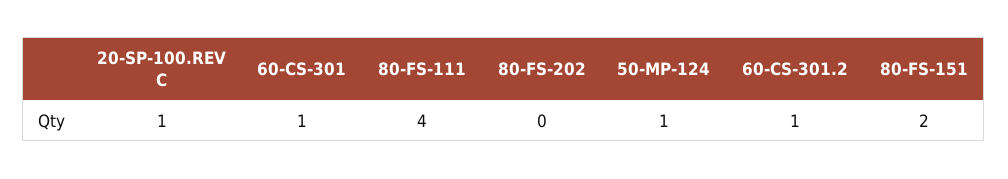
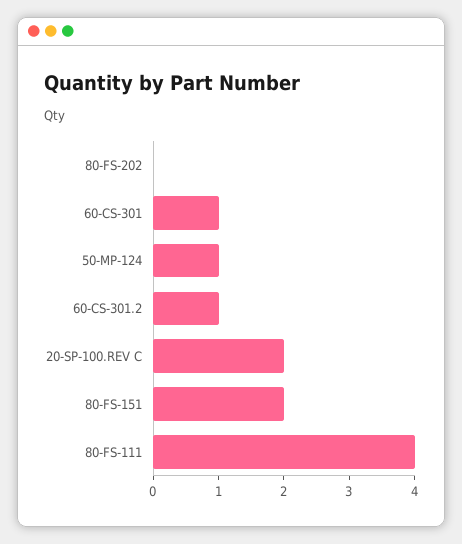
20-SP-100.REV C: 1 -> 2

